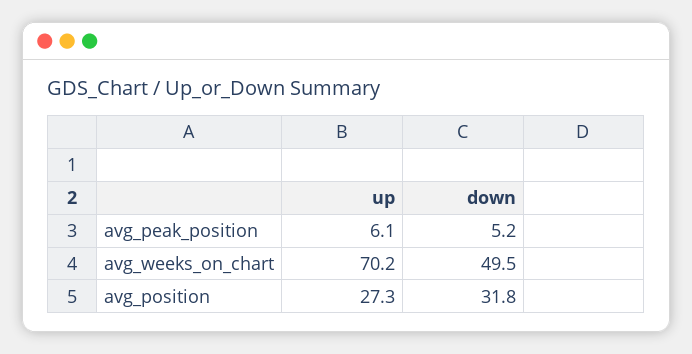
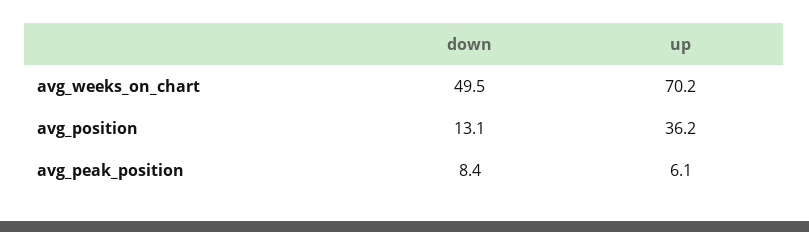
down, avg_peak_position: 5.2 -> 8.4
up, avg_position: 27.3 -> 36.2
down, avg_position: 31.8 -> 13.1

